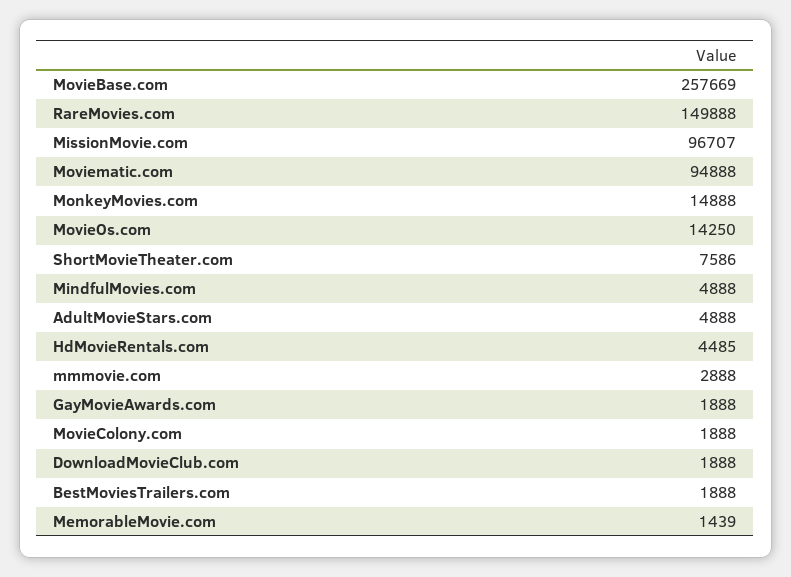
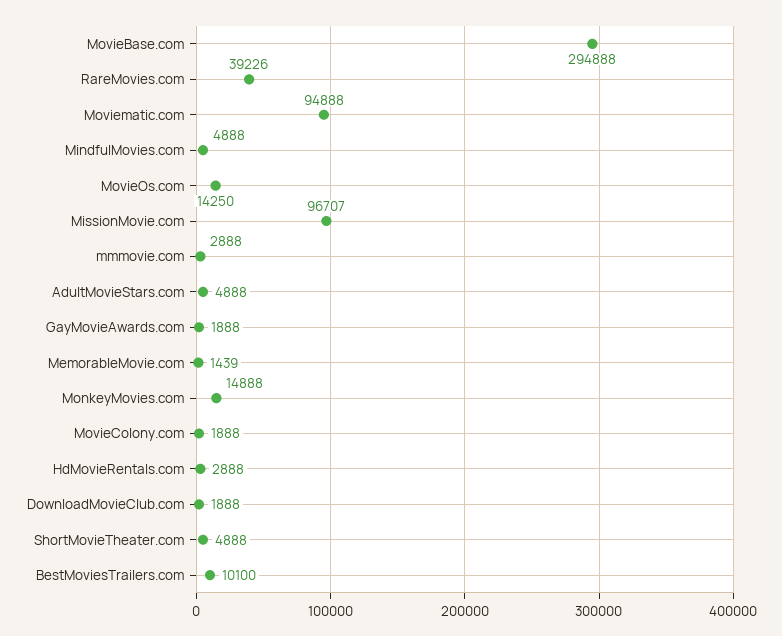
MovieBase.com: 257669 -> 294888
RareMovies.com: 149888 -> 39226
ShortMovieTheater.com: 7586 -> 4888
HdMovieRentals.com: 4485 -> 2888
BestMoviesTrailers.com: 1888 -> 10100

